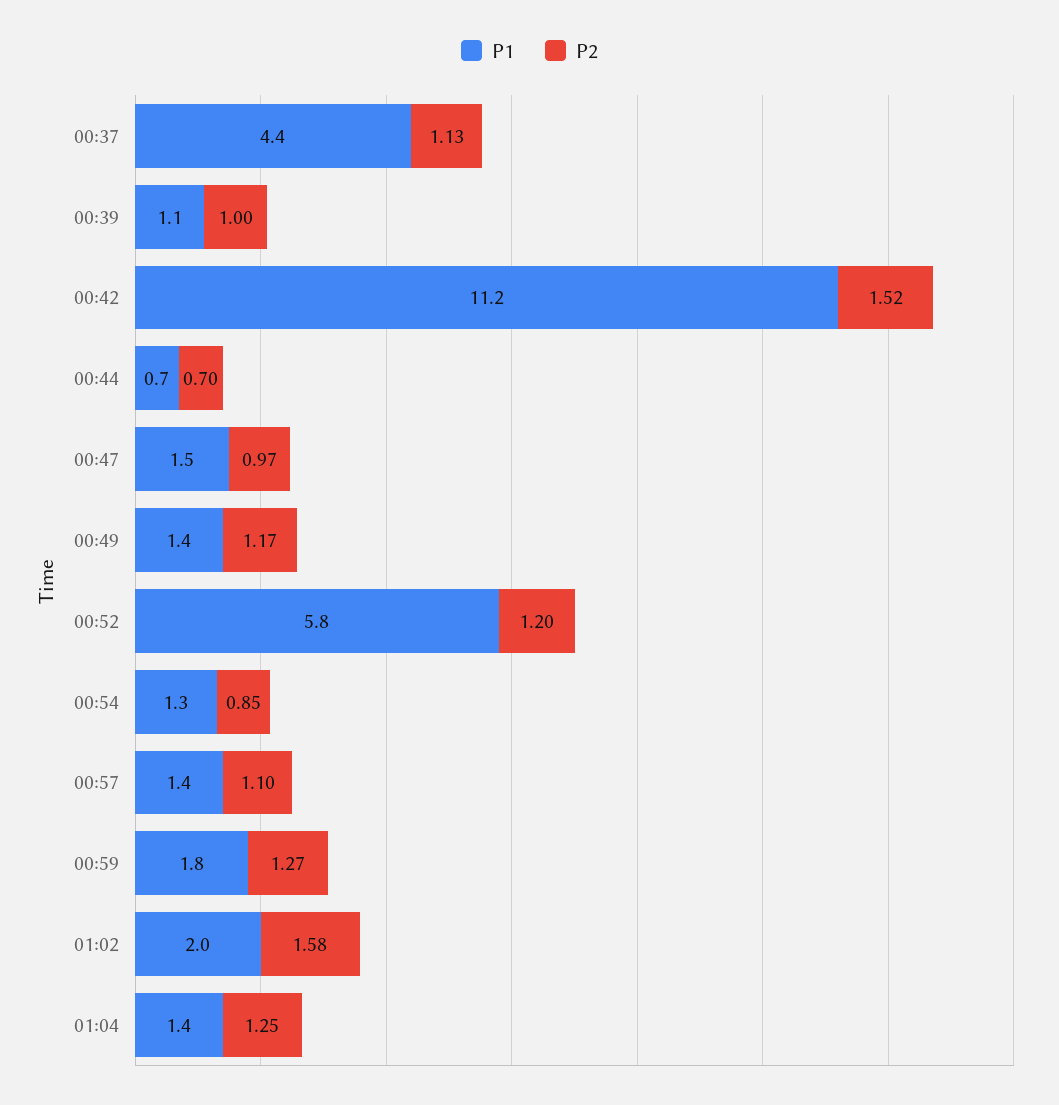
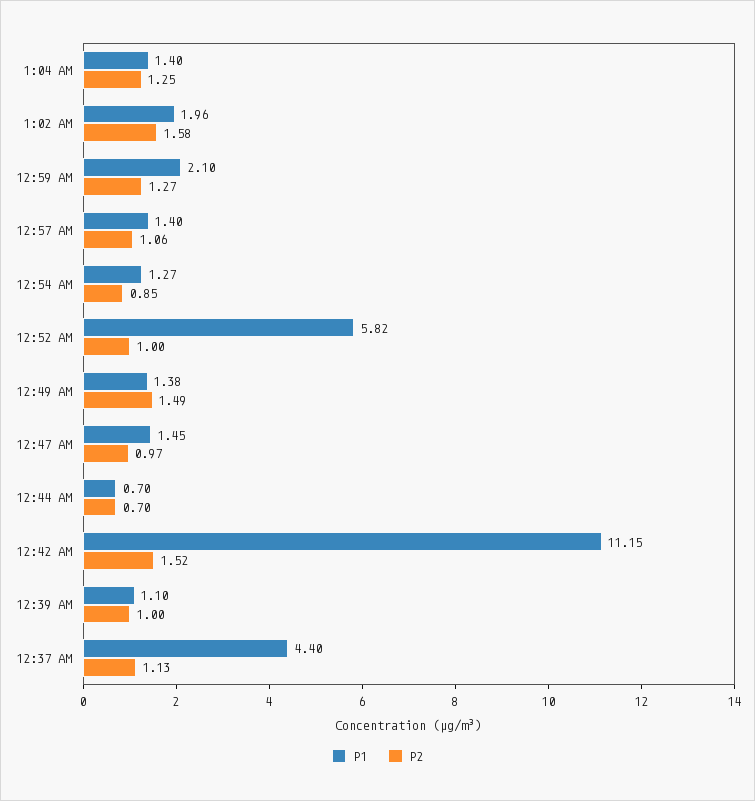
P2, 00:49: 1.17 -> 1.49
P2, 00:52: 1.2 -> 1
P2, 00:57: 1.1 -> 1.06
P1, 00:59: 1.8 -> 2.1

